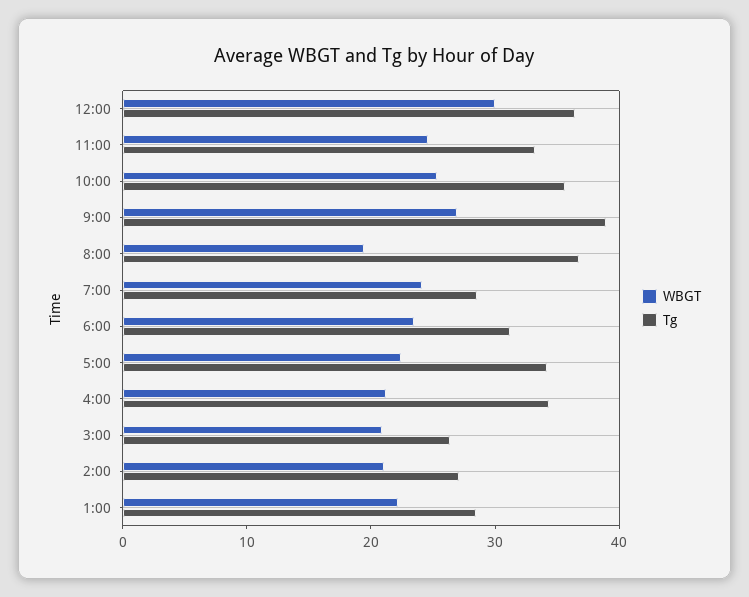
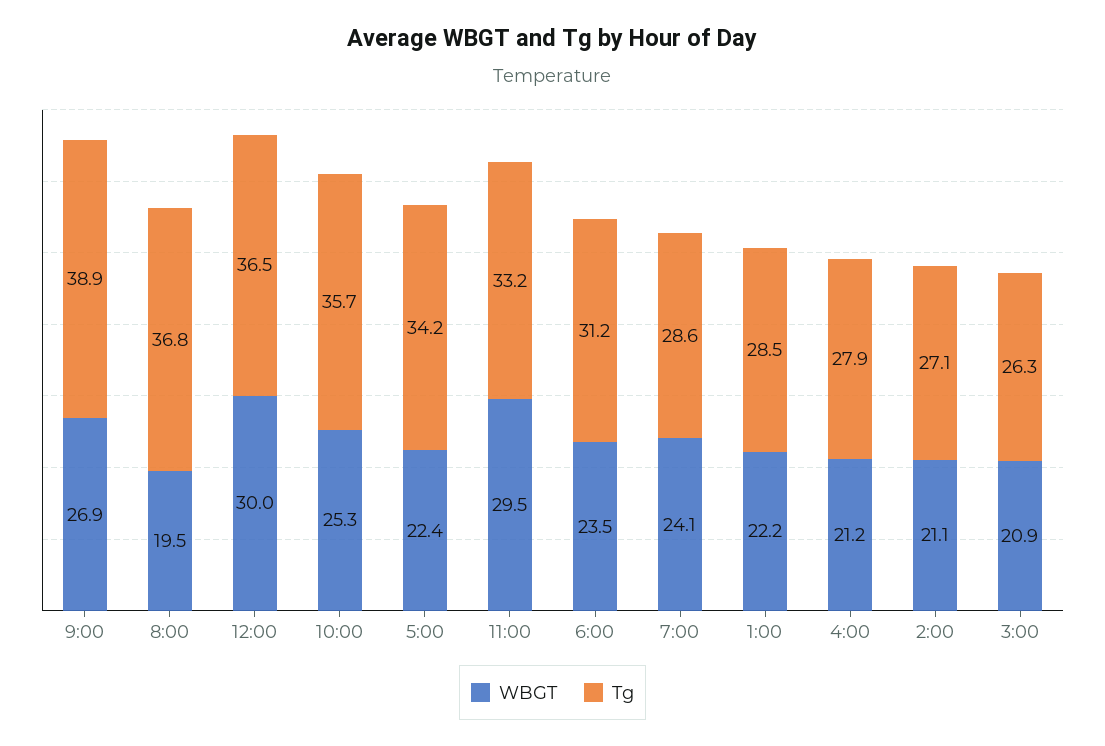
WBGT, 11:00: 24 -> 29.5
Tg, 4:00: 34 -> 27.9

